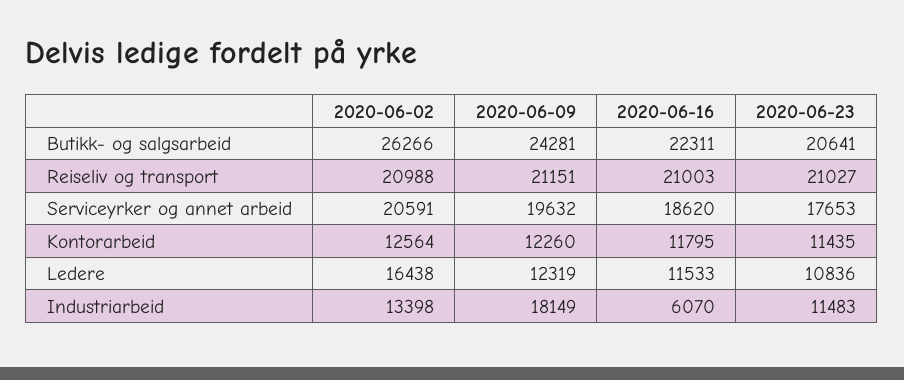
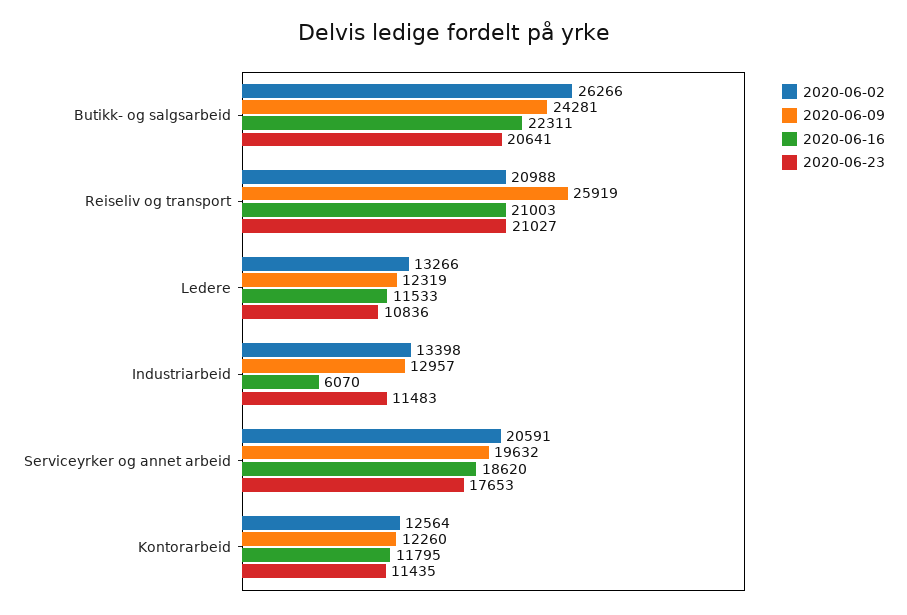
2020-06-09, Reiseliv og transport: 21151 -> 25919
2020-06-02, Ledere: 16438 -> 13266
2020-06-09, Industriarbeid: 18149 -> 12957

